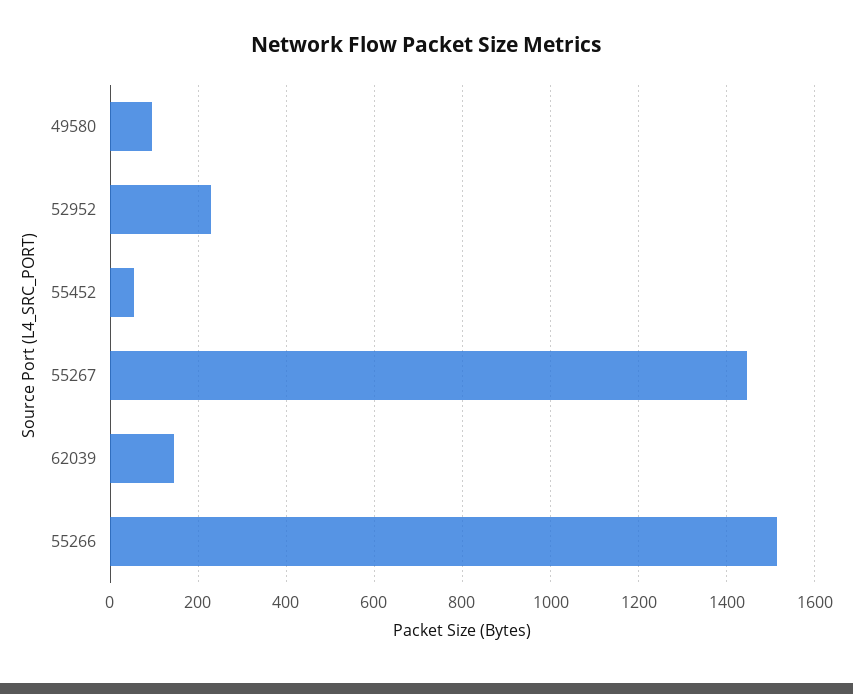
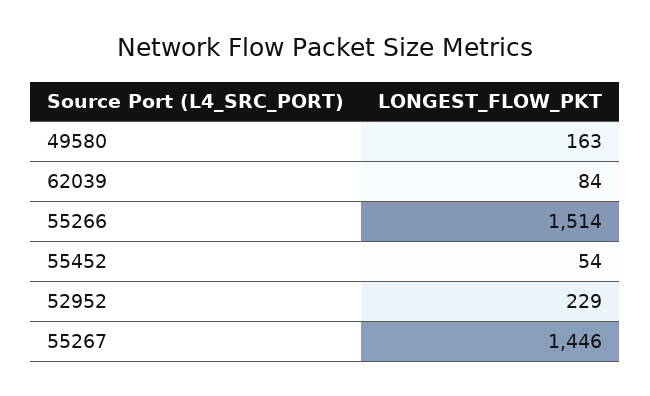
49580: 100 -> 163
62039: 140 -> 84

